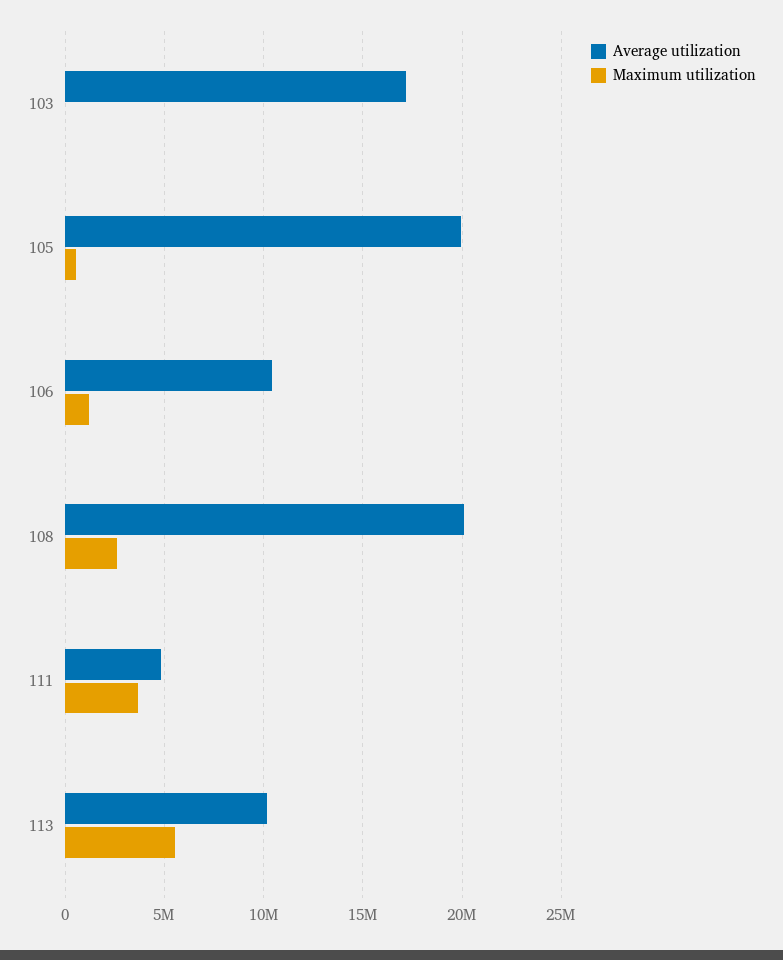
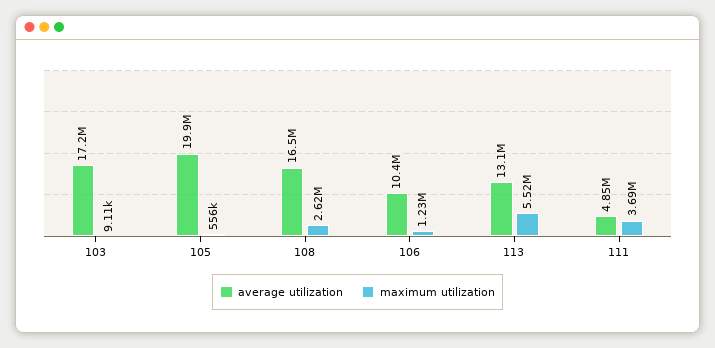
Average utilization, 108: 20000000 -> 16500000
Average utilization, 113: 10000000 -> 13100000

